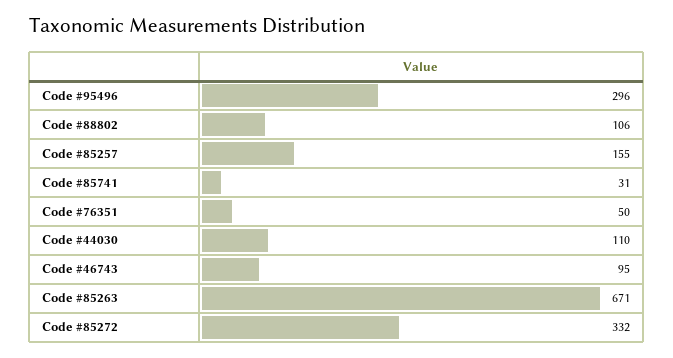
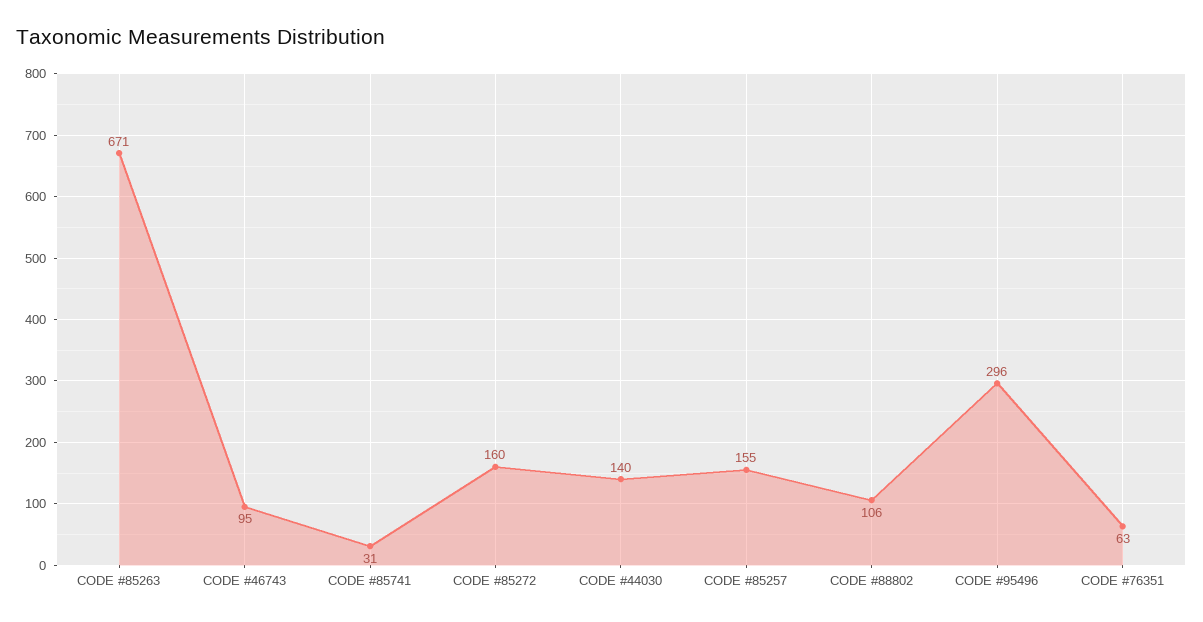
Code #76351: 50 -> 63
Code #44030: 110 -> 140
Code #85272: 332 -> 160

